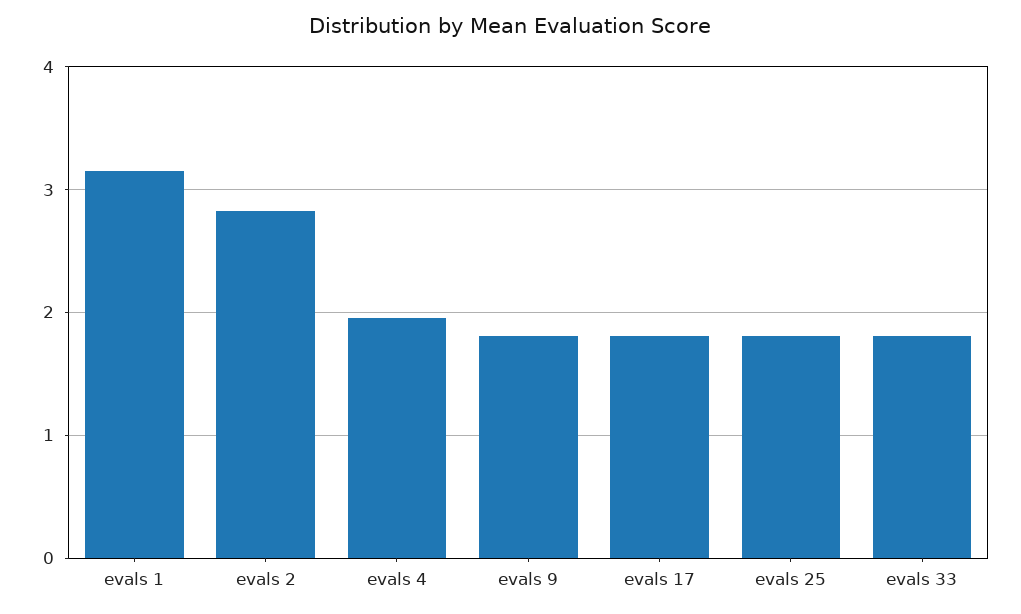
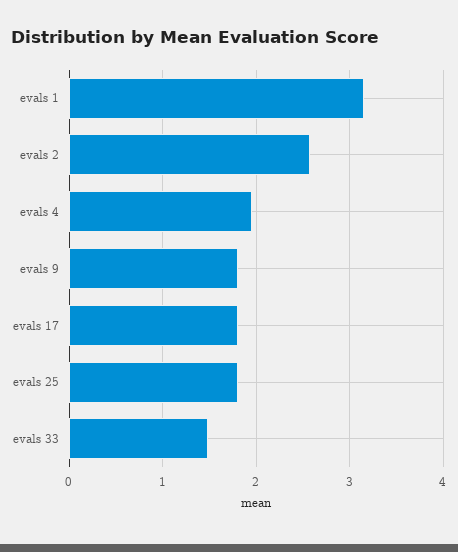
evals 2: 2.8 -> 2.6
evals 33: 1.8 -> 1.5

